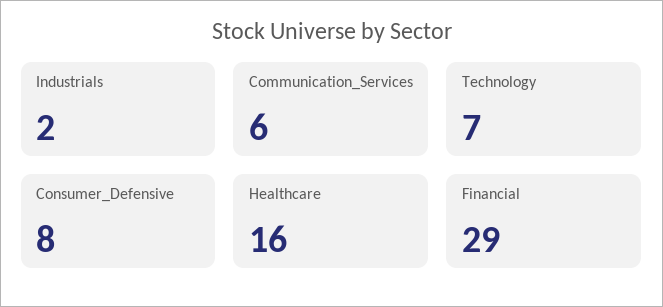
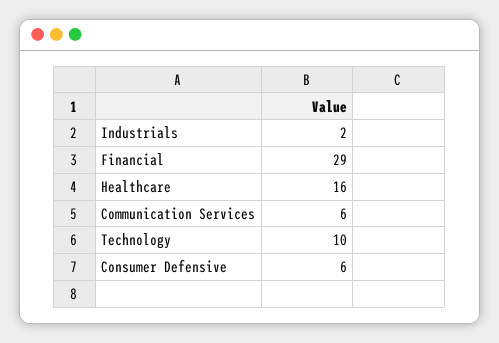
Technology: 7 -> 10
Consumer_Defensive: 8 -> 6

